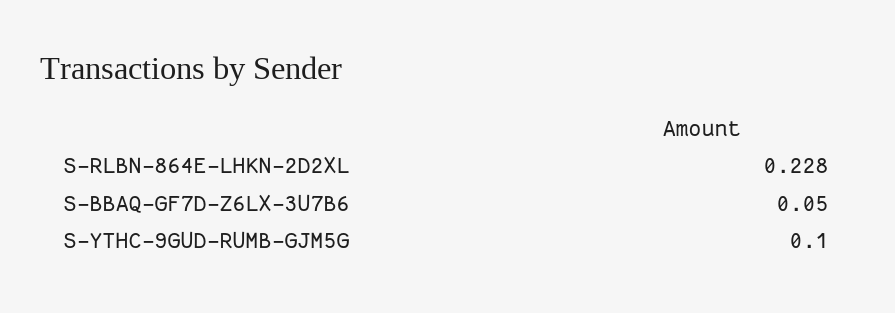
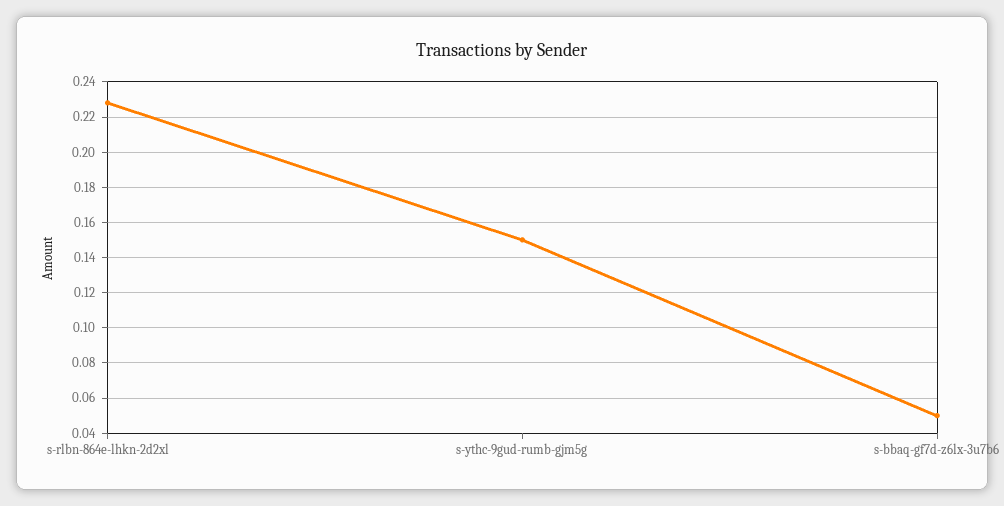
S-YTHC-9GUD-RUMB-GJM5G: 0.1 -> 0.15

